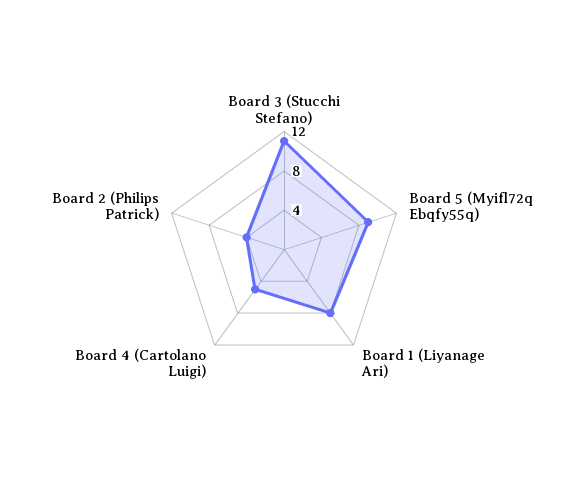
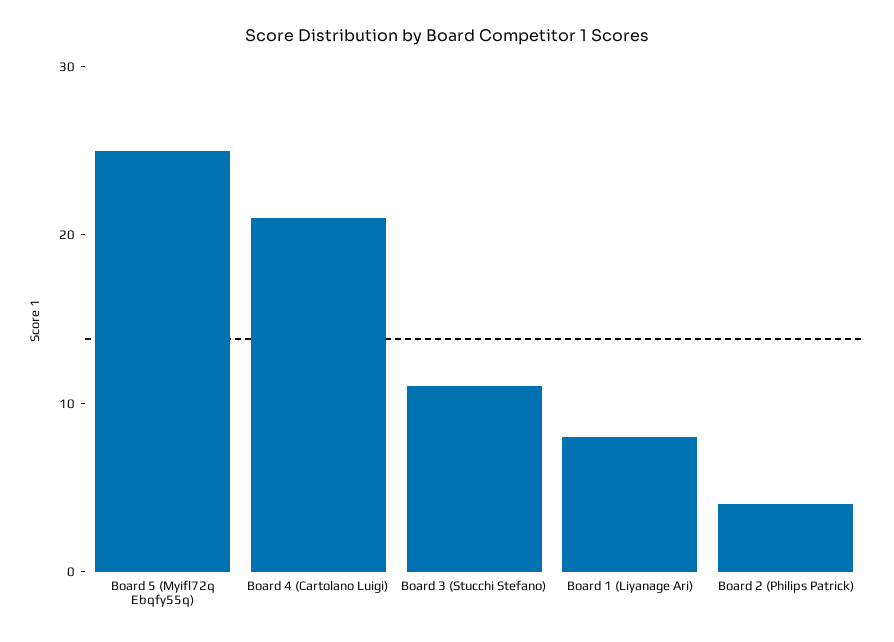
Board 5 (Myifl72q Ebqfy55q): 9 -> 25
Board 4 (Cartolano Luigi): 5 -> 21

